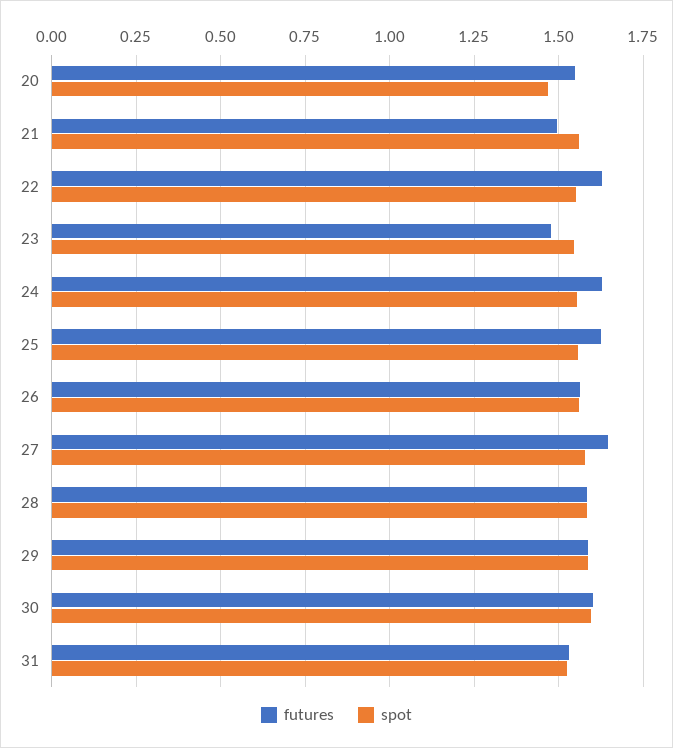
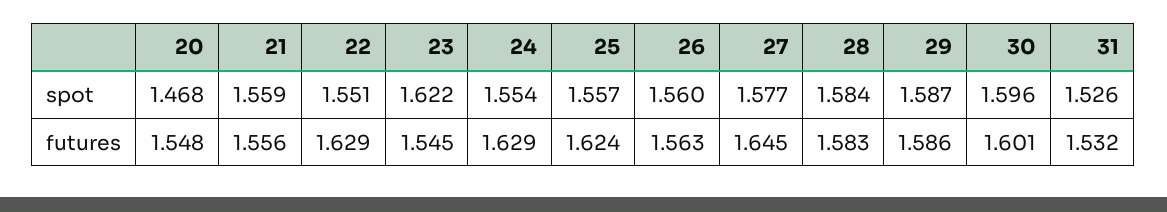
futures, 21: 1.5 -> 1.556
futures, 23: 1.475 -> 1.545
spot, 23: 1.55 -> 1.622

